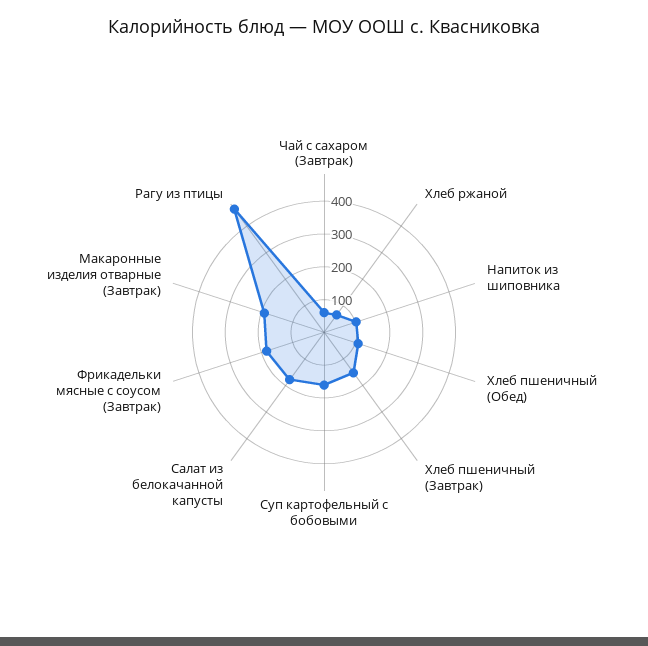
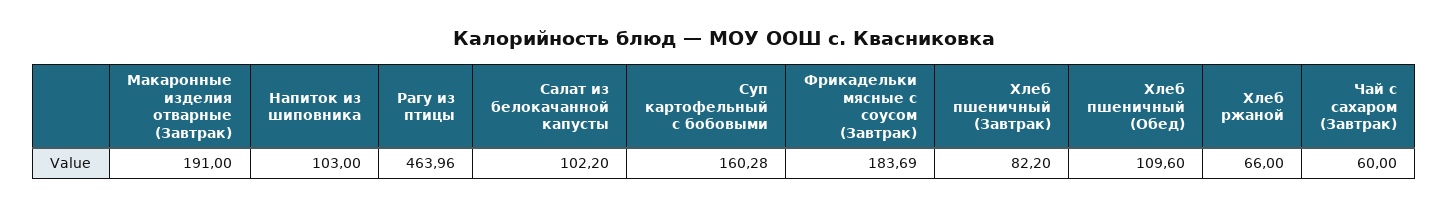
Хлеб пшеничный (Завтрак): 150 -> 82.2
Салат из белокачанной капусты: 175 -> 102.2

